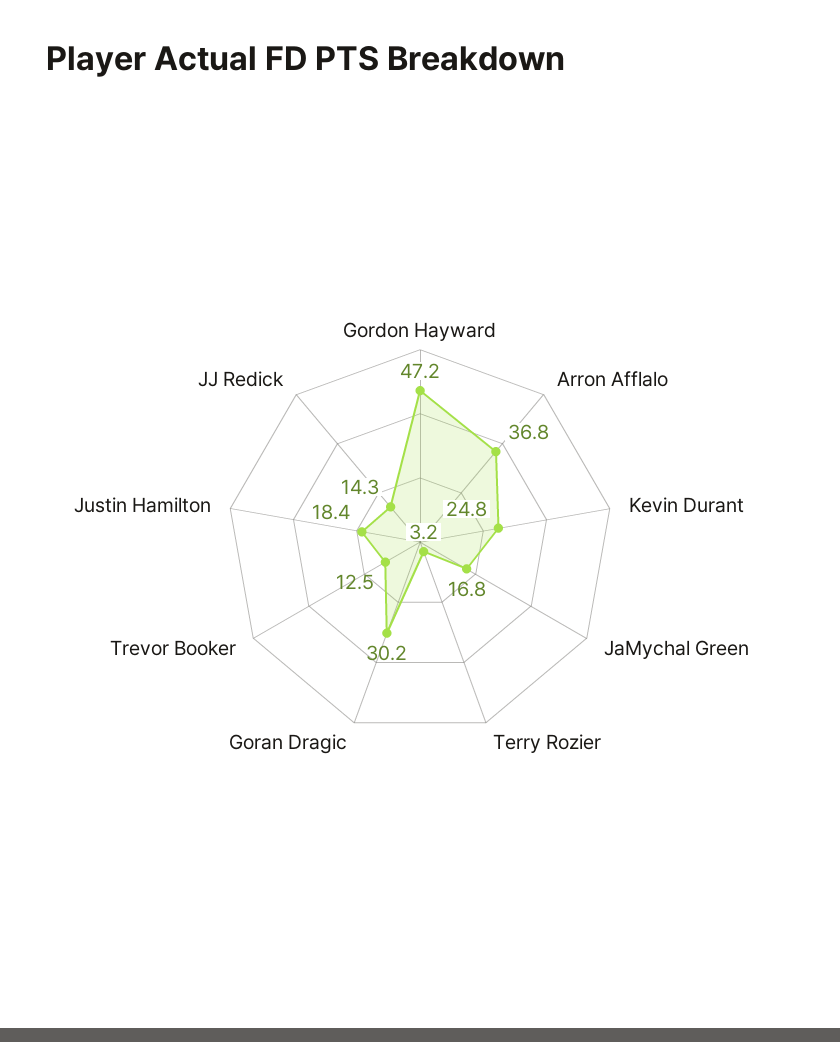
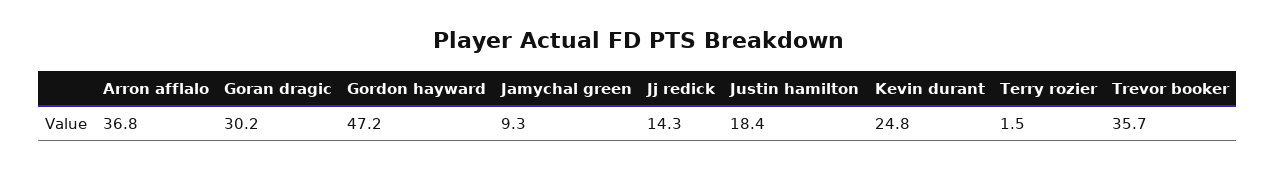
JaMychal Green: 16.8 -> 9.3
Terry Rozier: 3.2 -> 1.5
Trevor Booker: 12.5 -> 35.7

